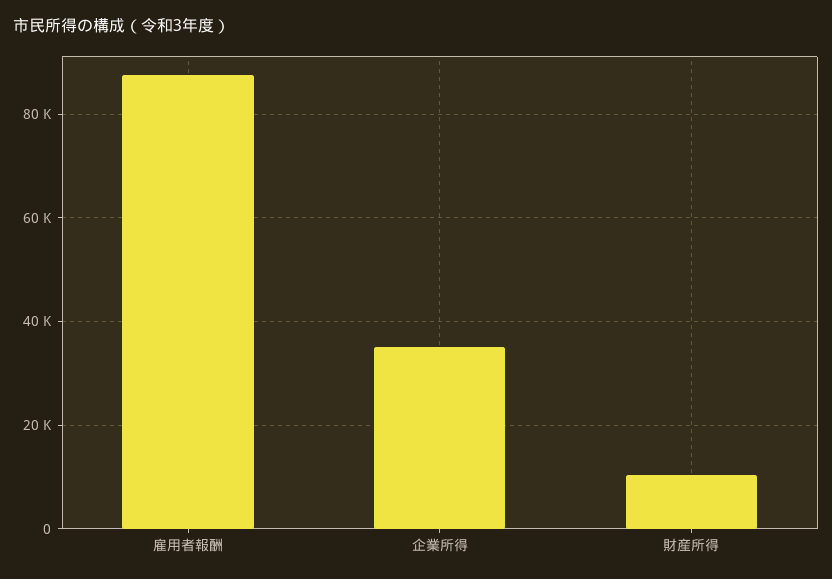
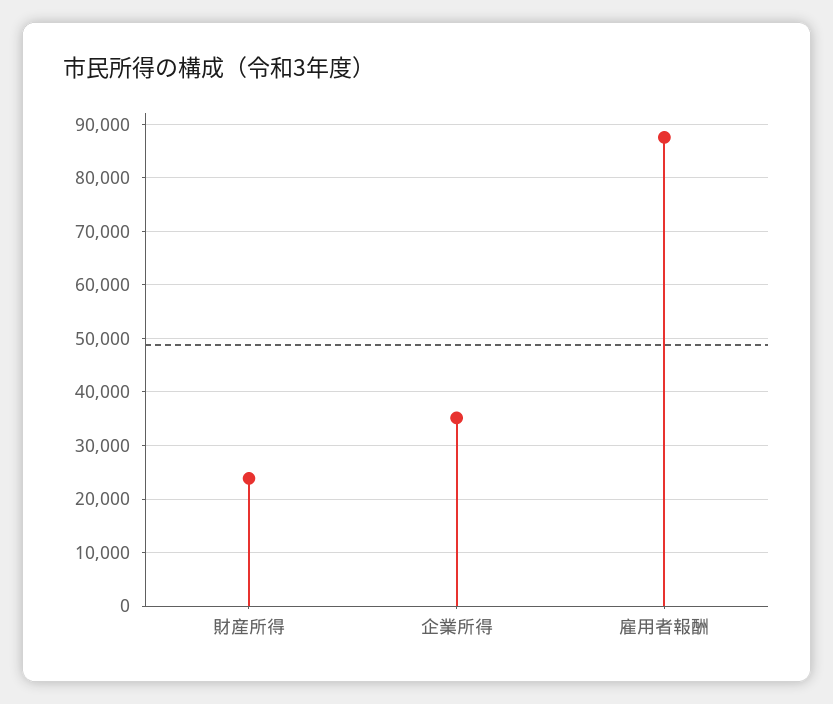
財産所得: 10000 -> 24000

